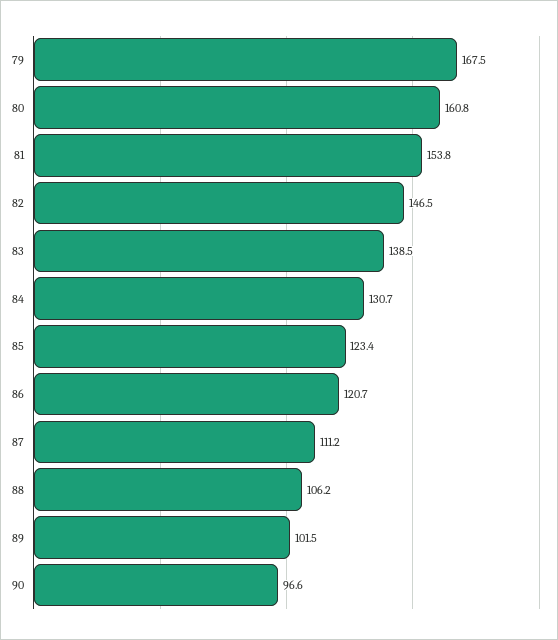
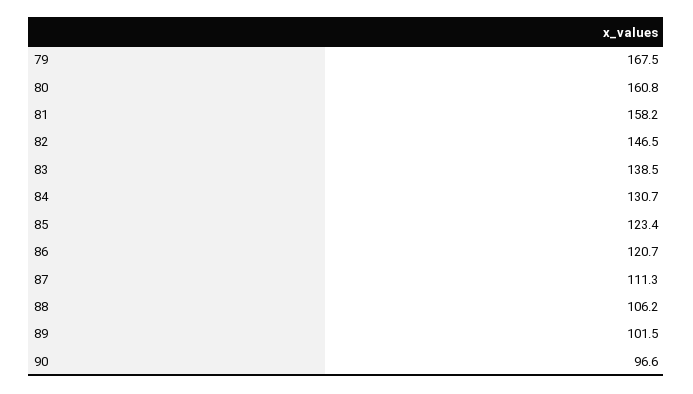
81: 153.8 -> 158.2
87: 111.2 -> 111.3

